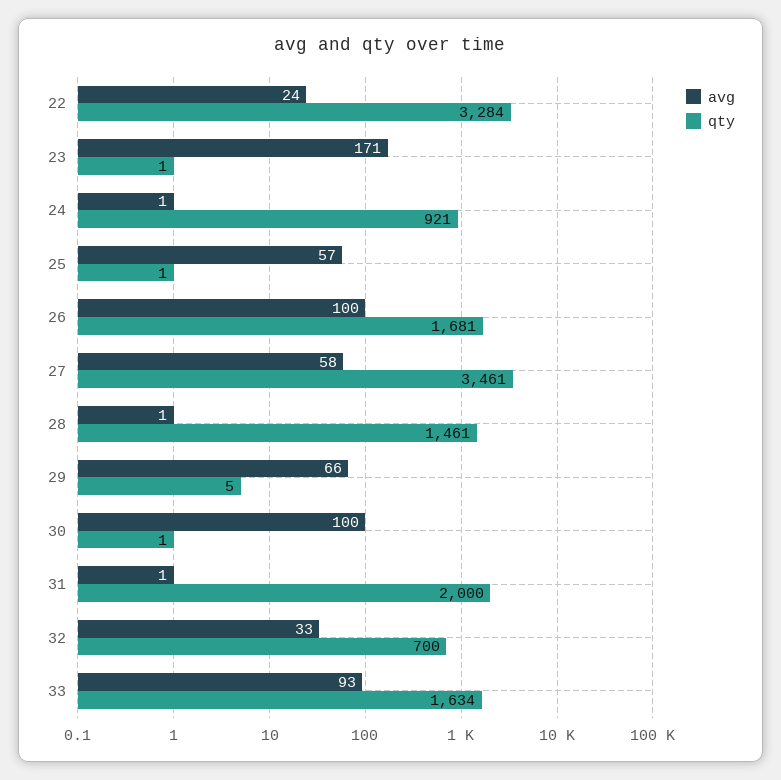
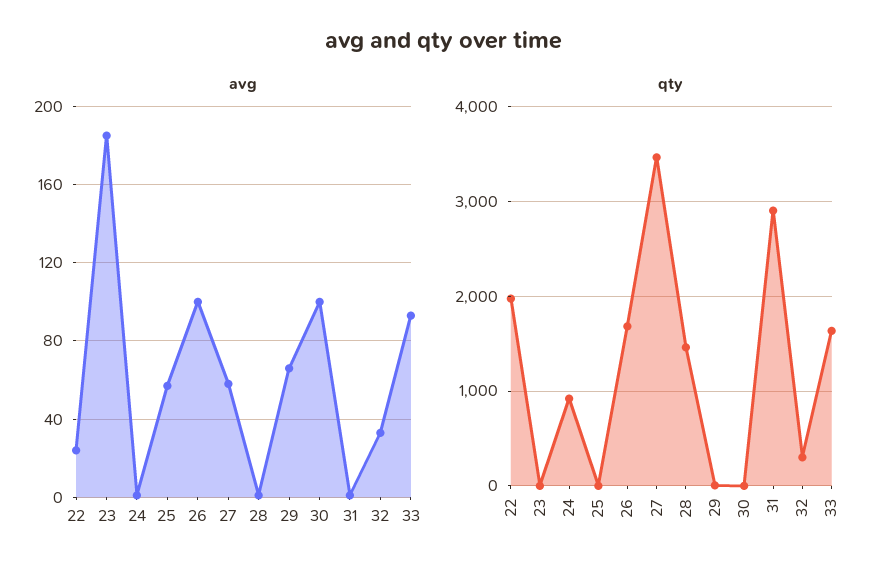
qty, 22: 3284 -> 2000
avg, 23: 171 -> 185
qty, 31: 2000 -> 2900
qty, 32: 700 -> 300

